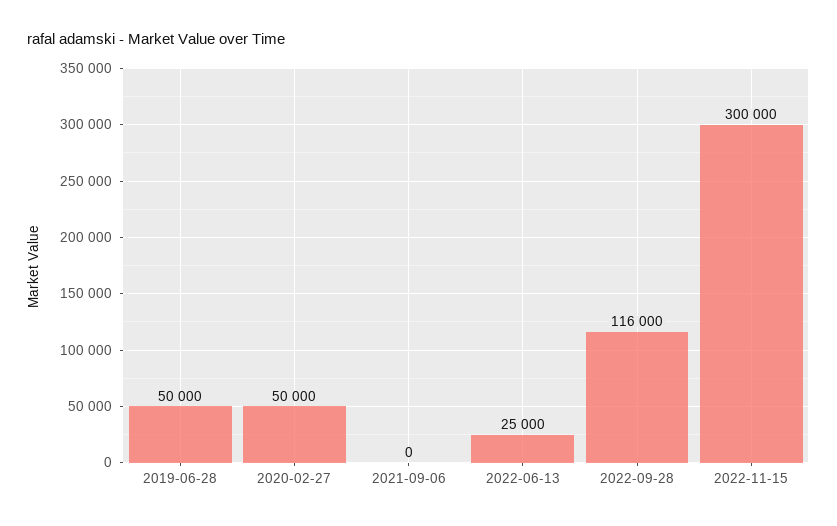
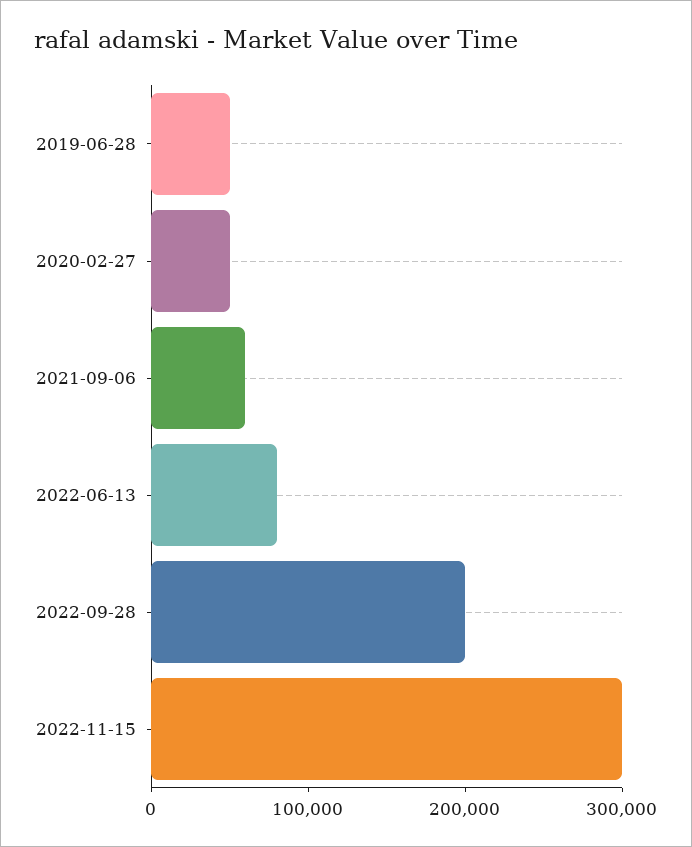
2021-09-06: 0 -> 60000
2022-06-13: 25000 -> 80000
2022-09-28: 116000 -> 200000

